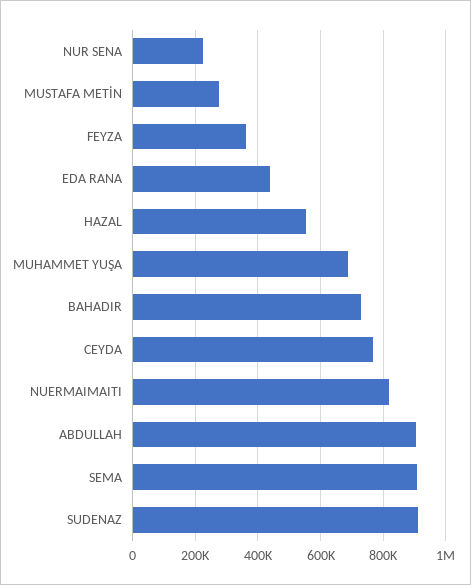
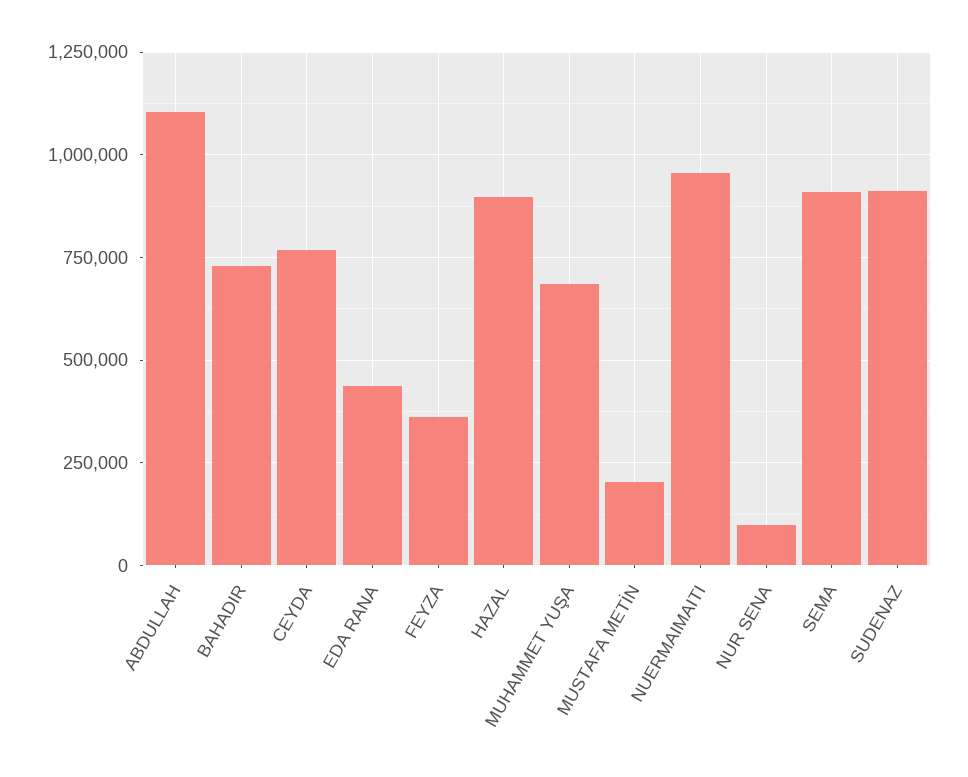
NUR SENA: 220000 -> 100000
MUSTAFA METİN: 280000 -> 200000
HAZAL: 560000 -> 900000
NUERMAIMAITI: 820000 -> 950000
ABDULLAH: 900000 -> 1100000

